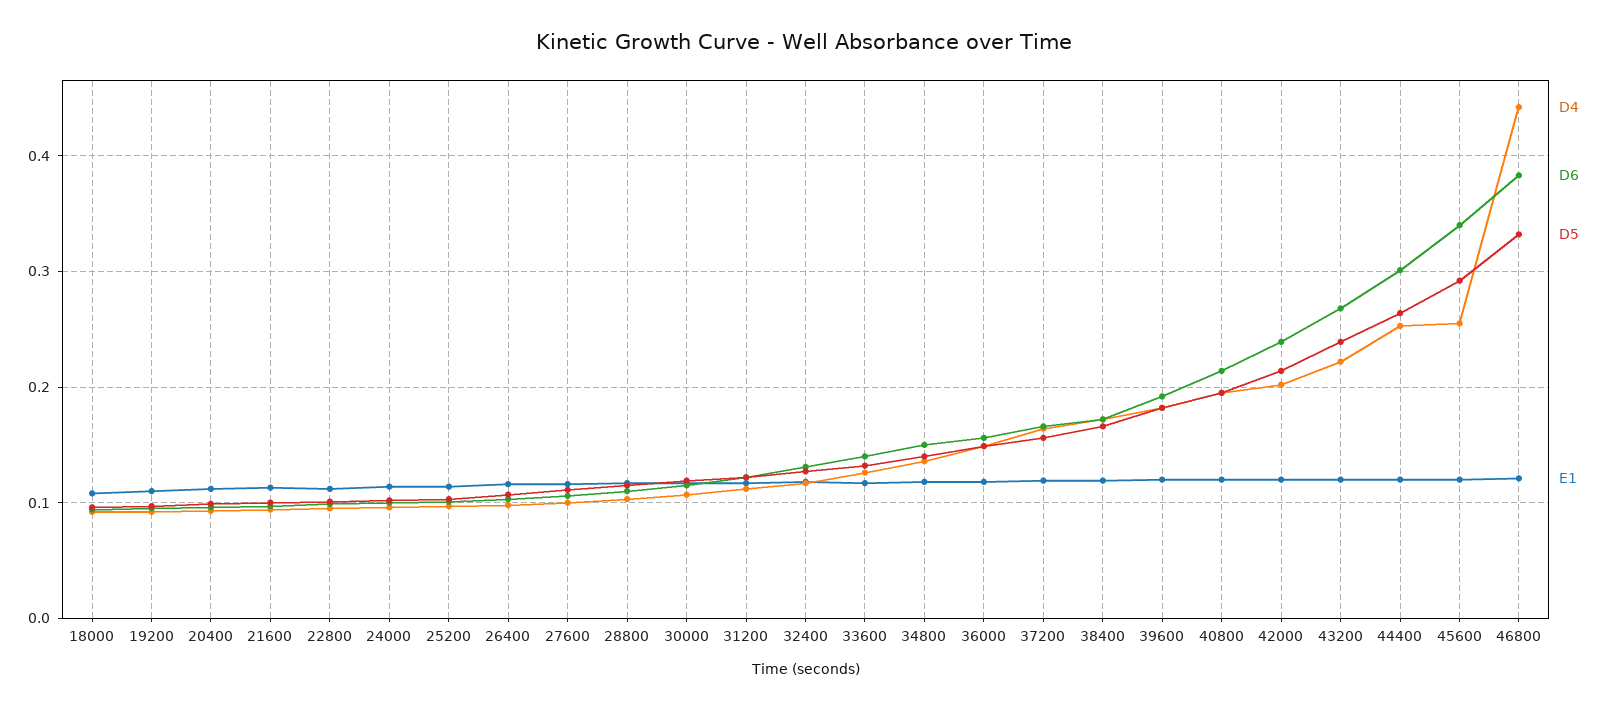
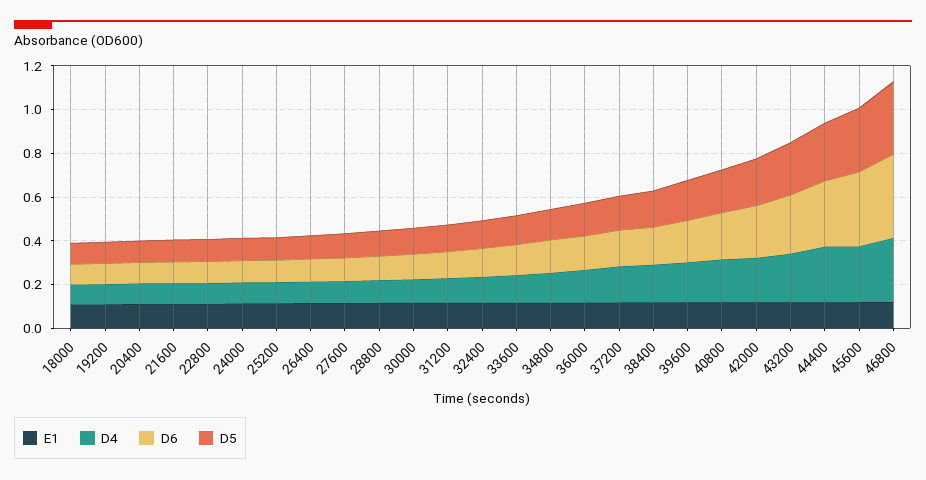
D4, 46800: 0.44 -> 0.3

